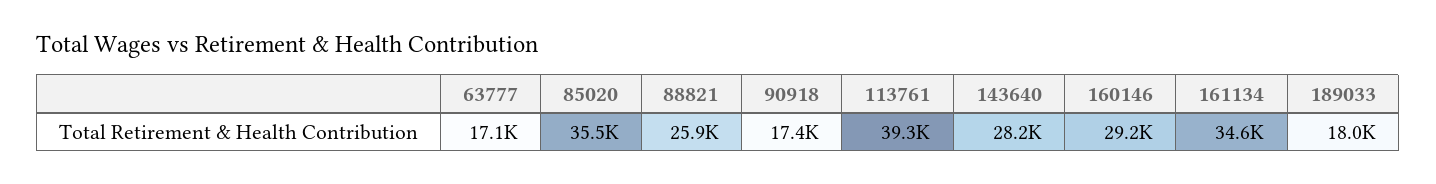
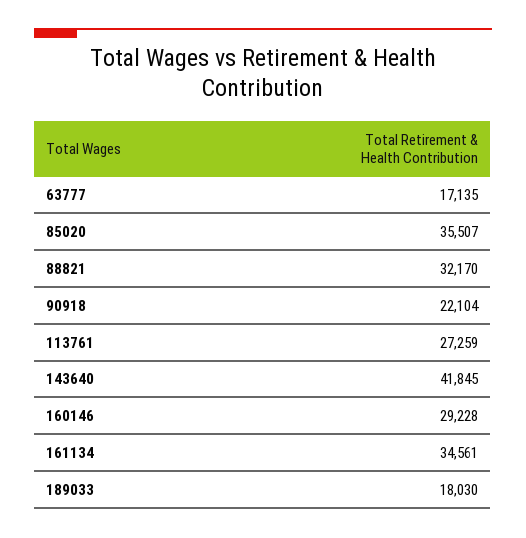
88821: 25900 -> 32170
90918: 17400 -> 22104
113761: 39300 -> 27259
143640: 28200 -> 41845

